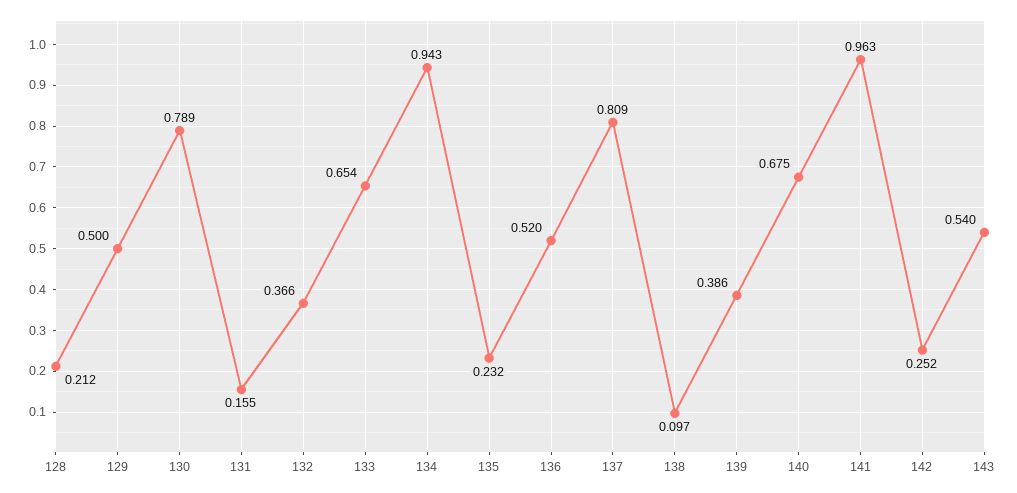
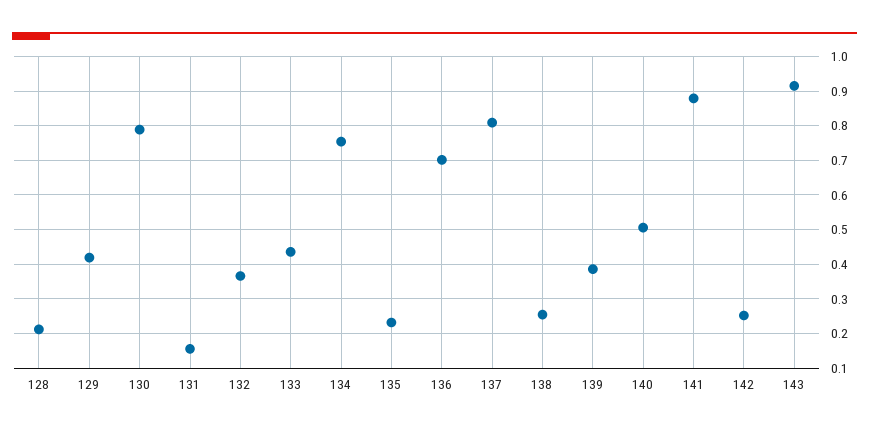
129: 0.5 -> 0.42
133: 0.654 -> 0.44
134: 0.943 -> 0.76
136: 0.52 -> 0.7
138: 0.097 -> 0.26
140: 0.675 -> 0.5
141: 0.963 -> 0.88
143: 0.54 -> 0.92

